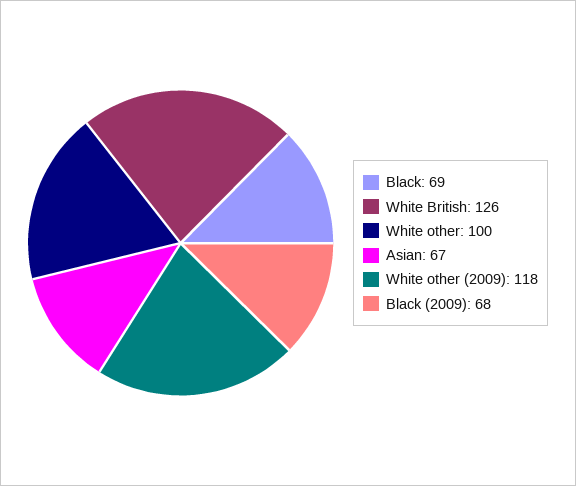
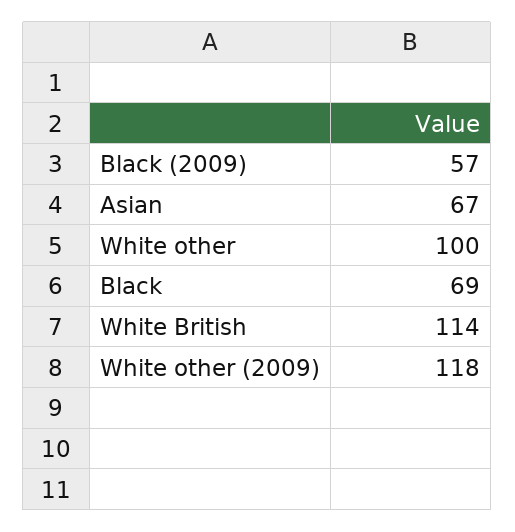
White British: 126 -> 114
Black (2009): 68 -> 57

